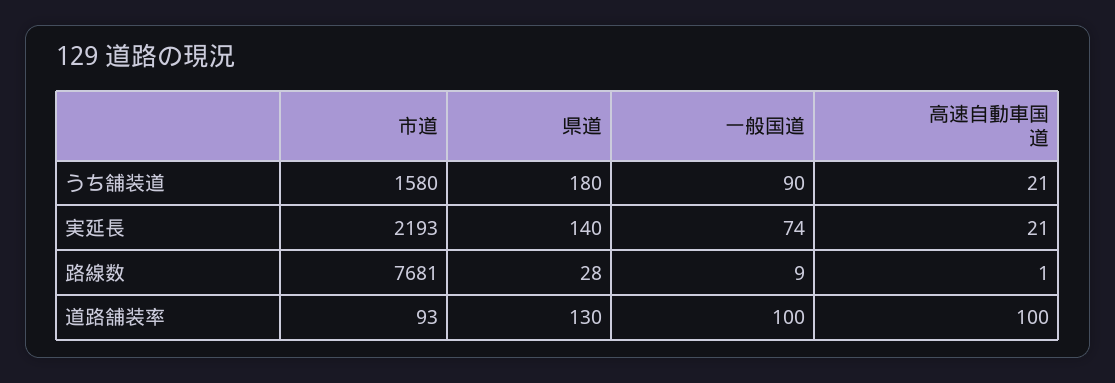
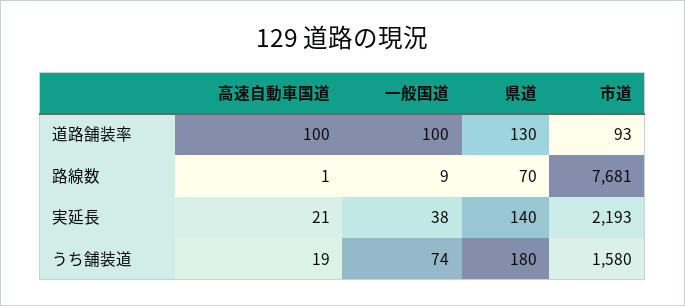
一般国道, うち舗装道: 90 -> 74
高速自動車国道, うち舗装道: 21 -> 19
一般国道, 実延長: 74 -> 38
県道, 路線数: 28 -> 70

